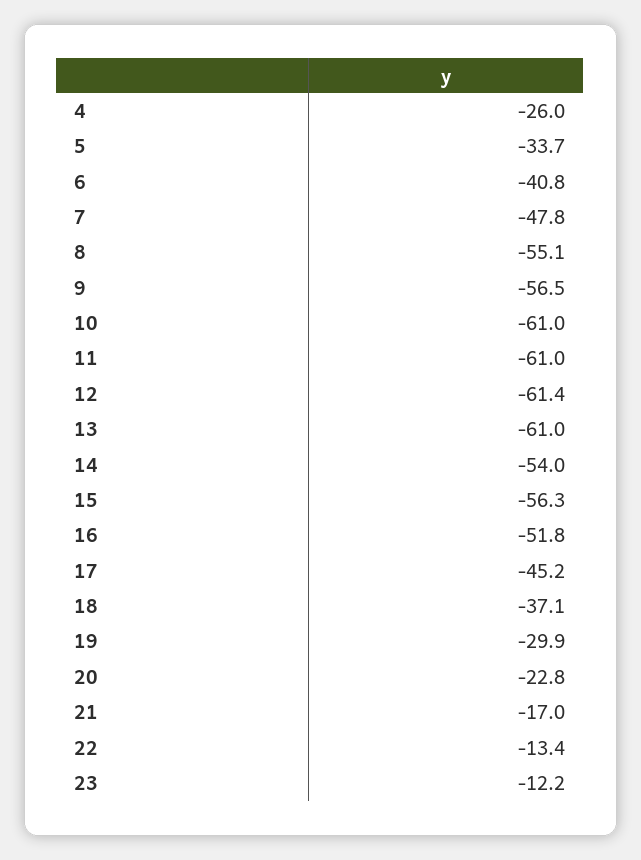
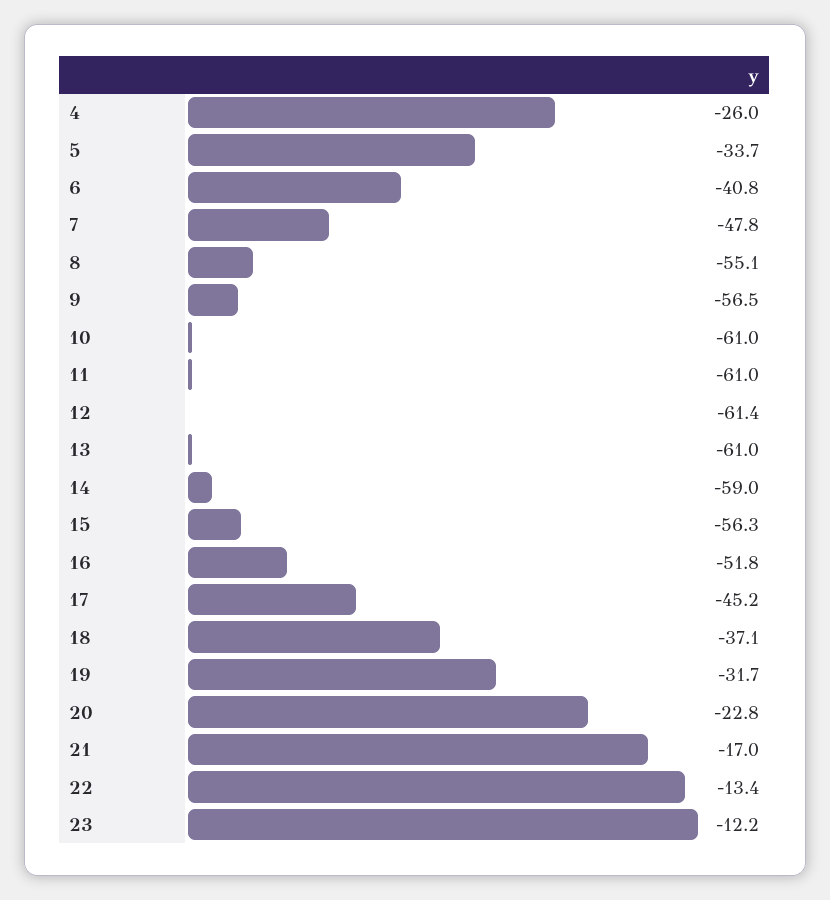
14: -54 -> -59
19: -29.9 -> -31.7

